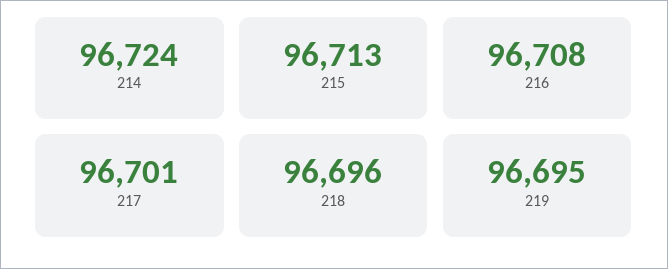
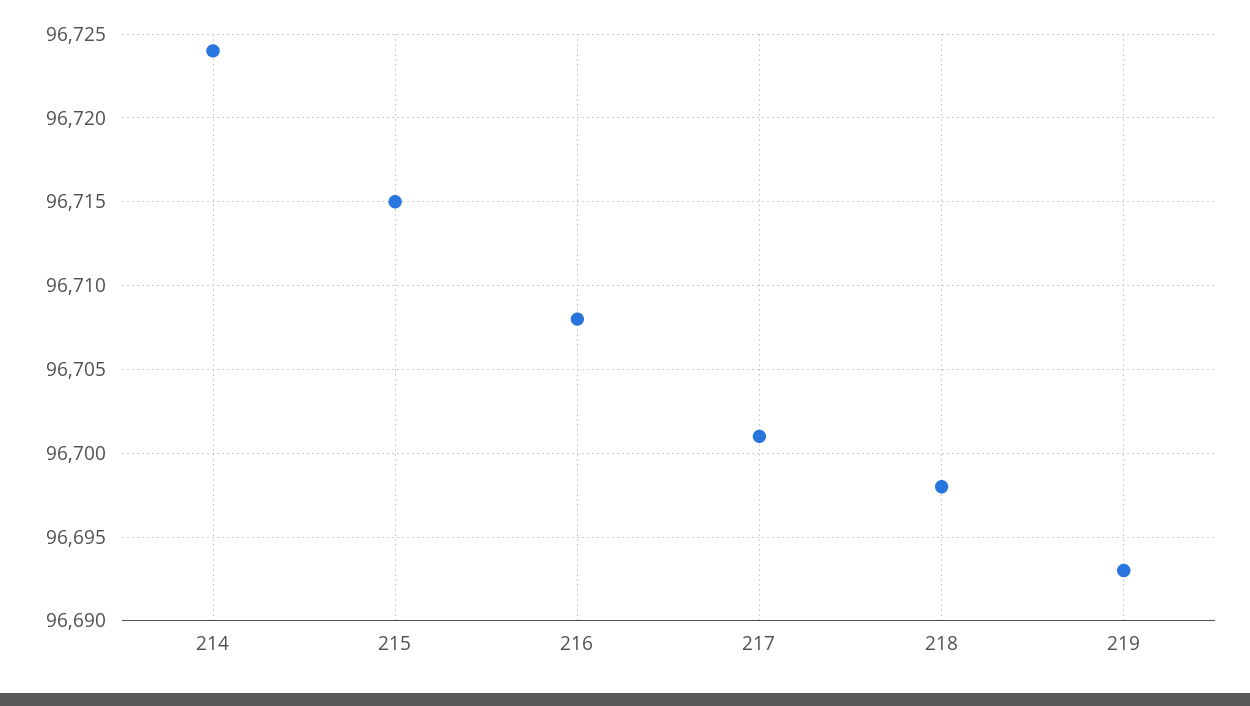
215: 96713 -> 96715
218: 96696 -> 96698
219: 96695 -> 96693

